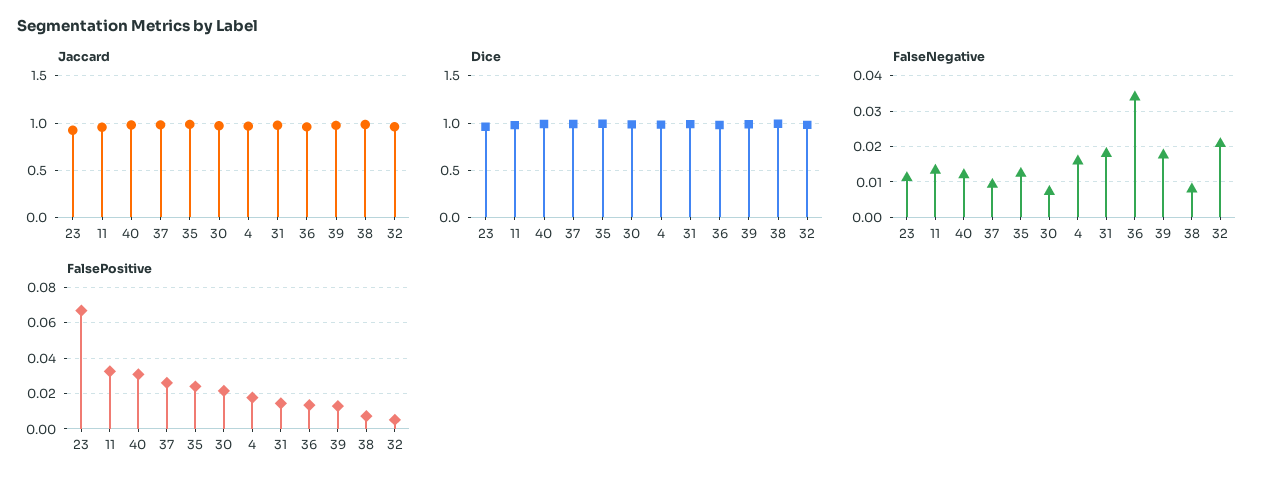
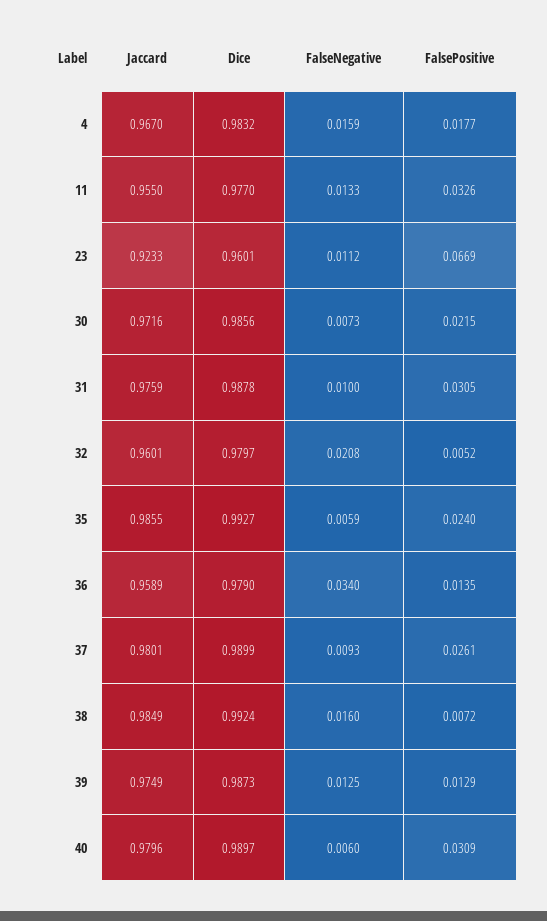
FalseNegative, 40: 0.012 -> 0.006
FalseNegative, 35: 0.012 -> 0.0059
FalseNegative, 31: 0.018 -> 0.01
FalseNegative, 39: 0.018 -> 0.0125
FalseNegative, 38: 0.008 -> 0.016
FalsePositive, 31: 0.015 -> 0.0305

